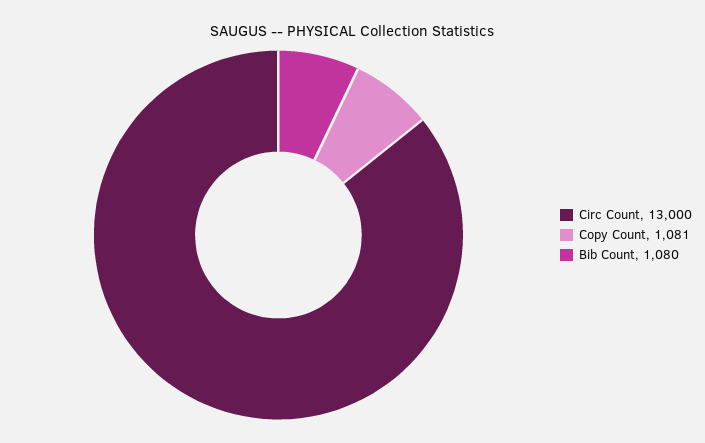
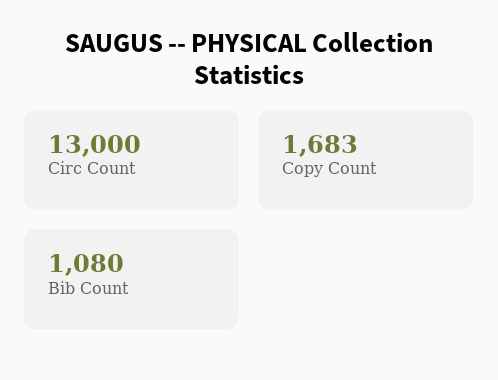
Copy Count: 1081 -> 1683

